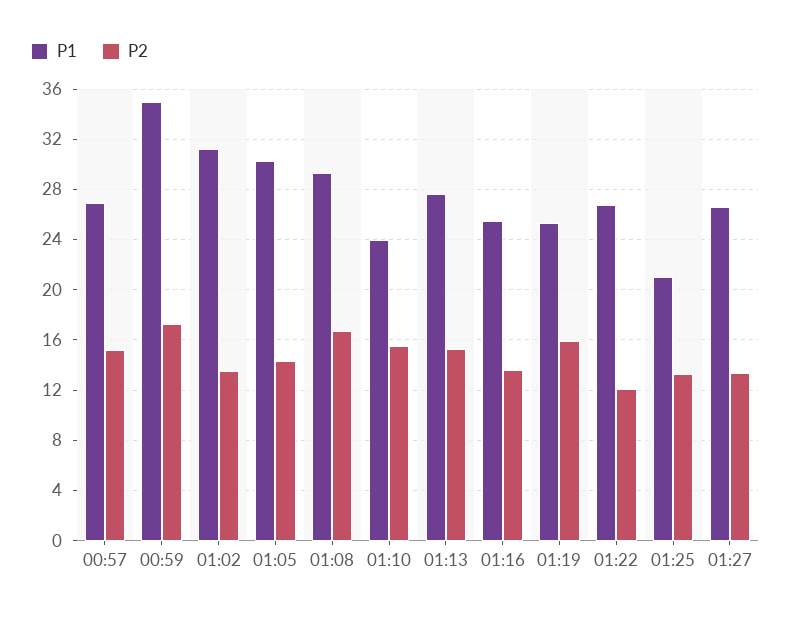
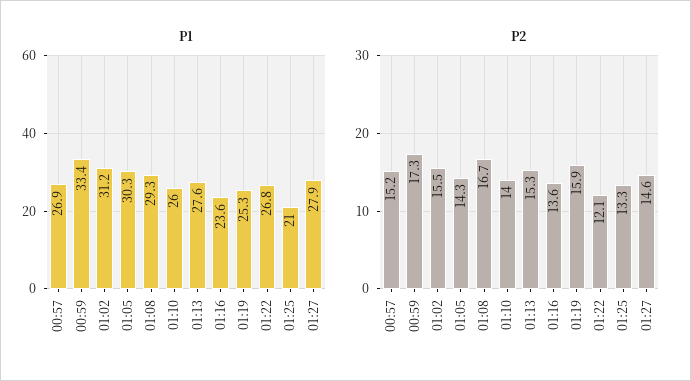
P1, 00:59: 35 -> 33.4
P2, 01:02: 13.5 -> 15.5
P1, 01:10: 24 -> 26
P2, 01:10: 15.5 -> 14
P1, 01:16: 25.5 -> 23.6
P1, 01:27: 26.5 -> 27.9
P2, 01:27: 13.5 -> 14.6

